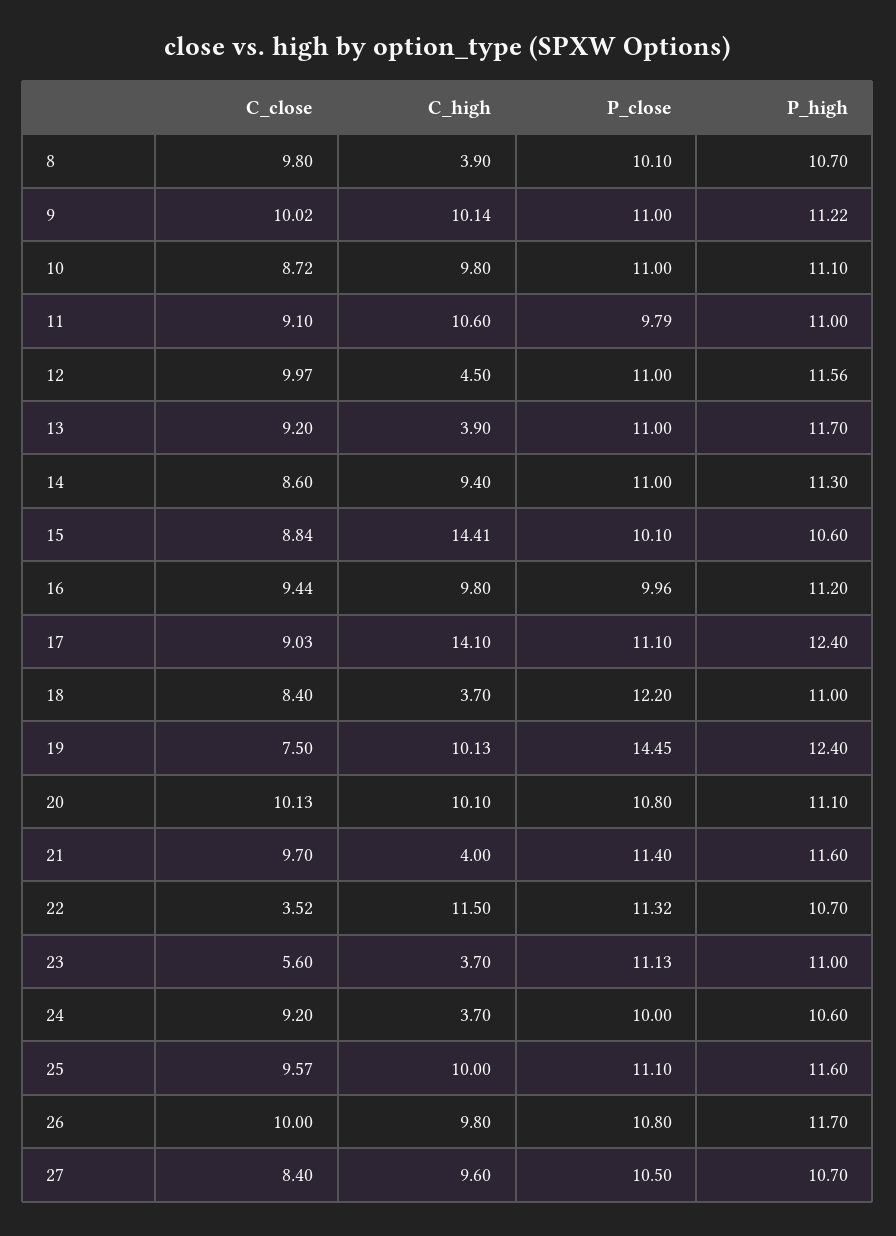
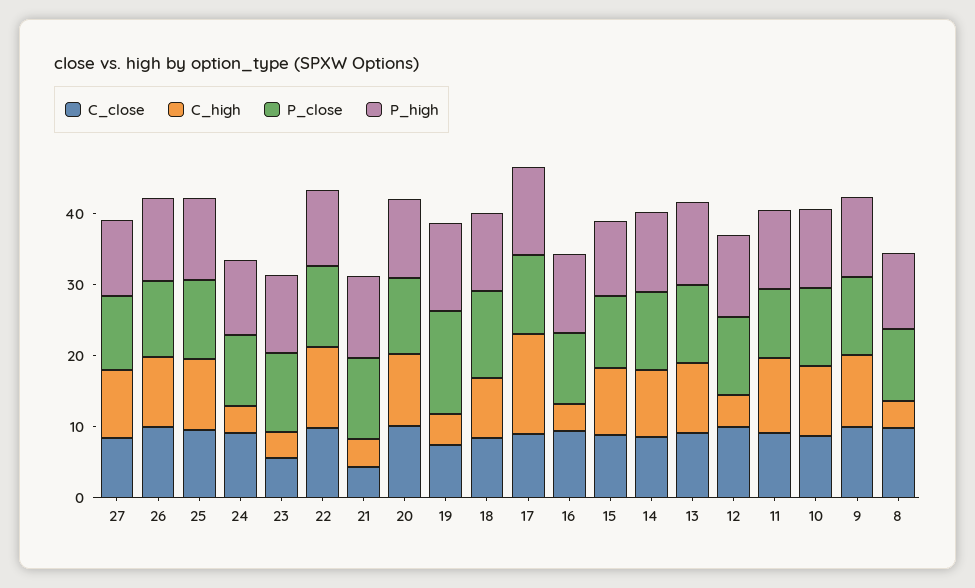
C_high, 13: 3.9 -> 10
C_high, 15: 14.41 -> 10
C_high, 16: 9.8 -> 4
C_high, 18: 3.7 -> 8
C_high, 19: 10.13 -> 4
C_close, 21: 9.7 -> 4
C_close, 22: 3.52 -> 10

